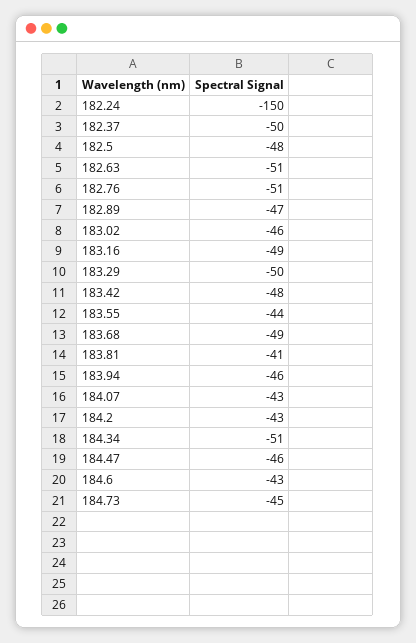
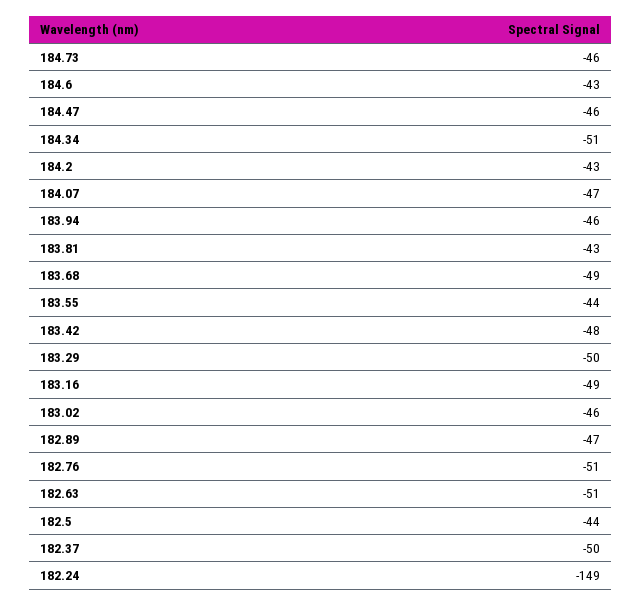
182.24: -150 -> -149
182.5: -48 -> -44
183.81: -41 -> -43
184.07: -43 -> -47
184.73: -45 -> -46

